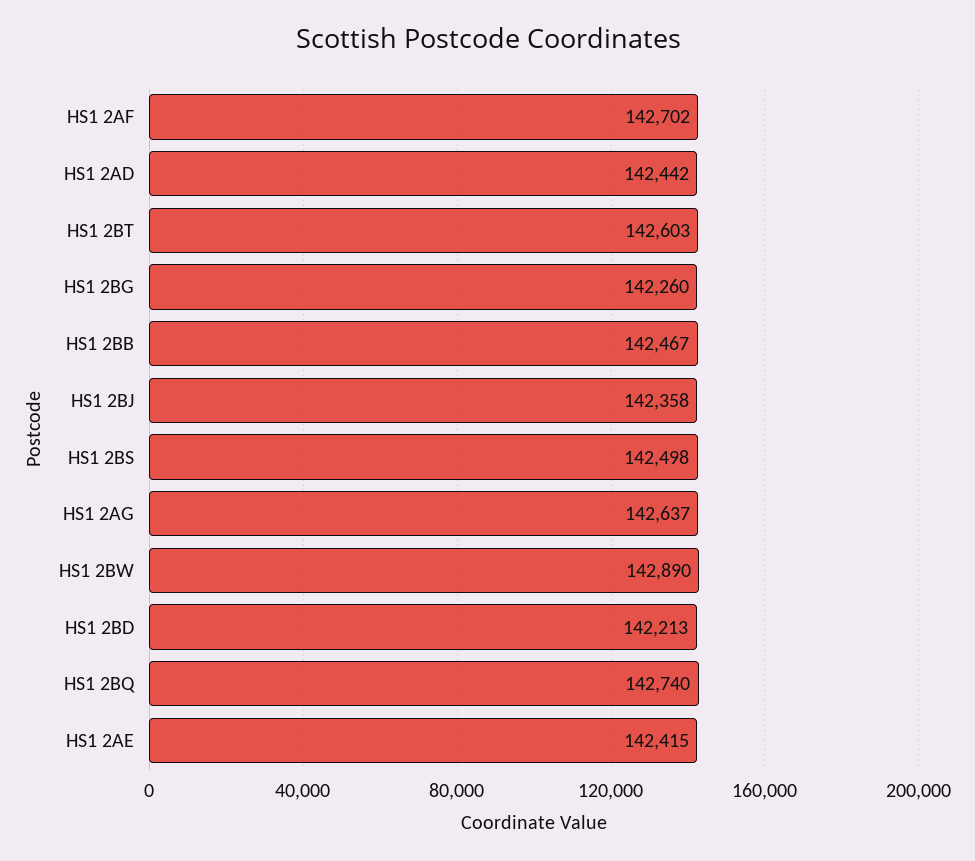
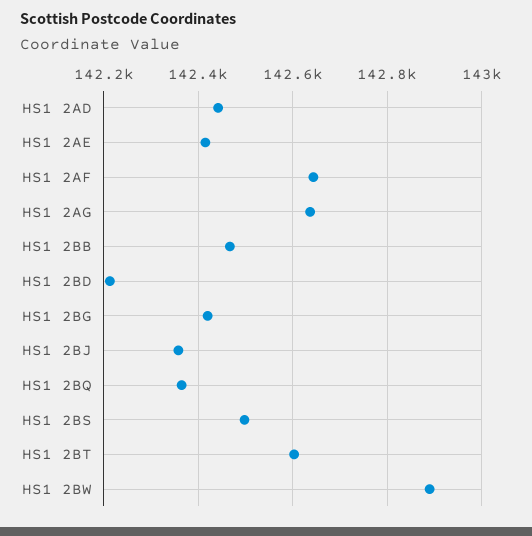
HS1 2AF: 142702 -> 142640
HS1 2BG: 142260 -> 142420
HS1 2BQ: 142740 -> 142360

